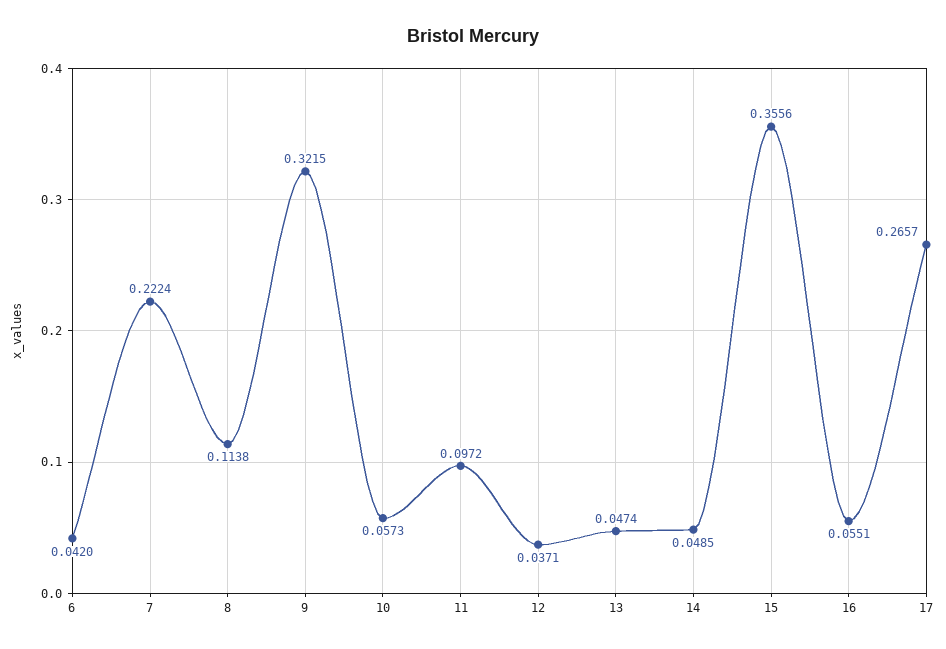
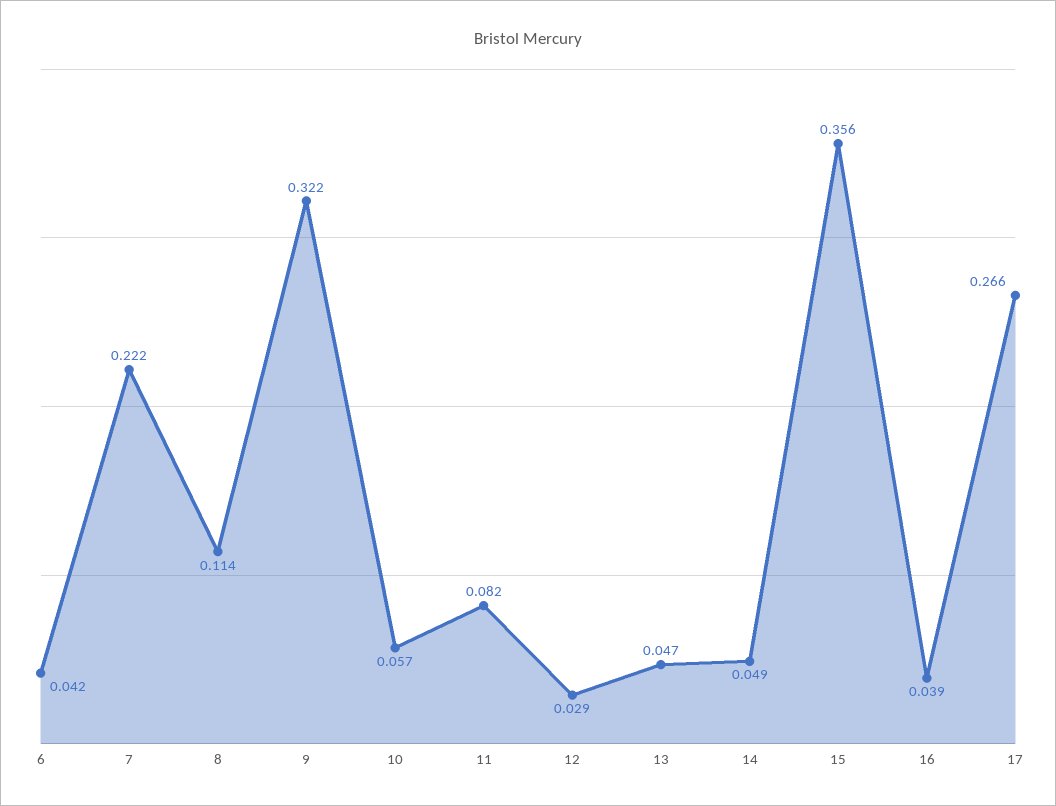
11: 0.0972 -> 0.082
12: 0.0371 -> 0.029
16: 0.0551 -> 0.039

